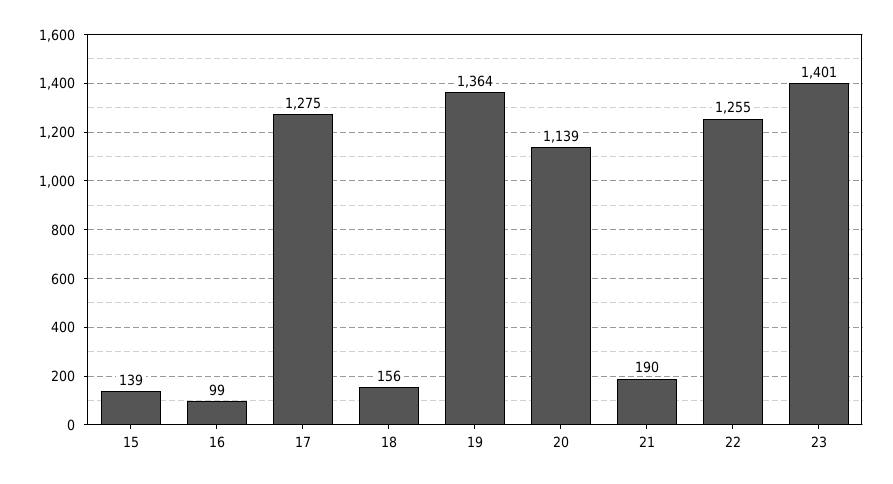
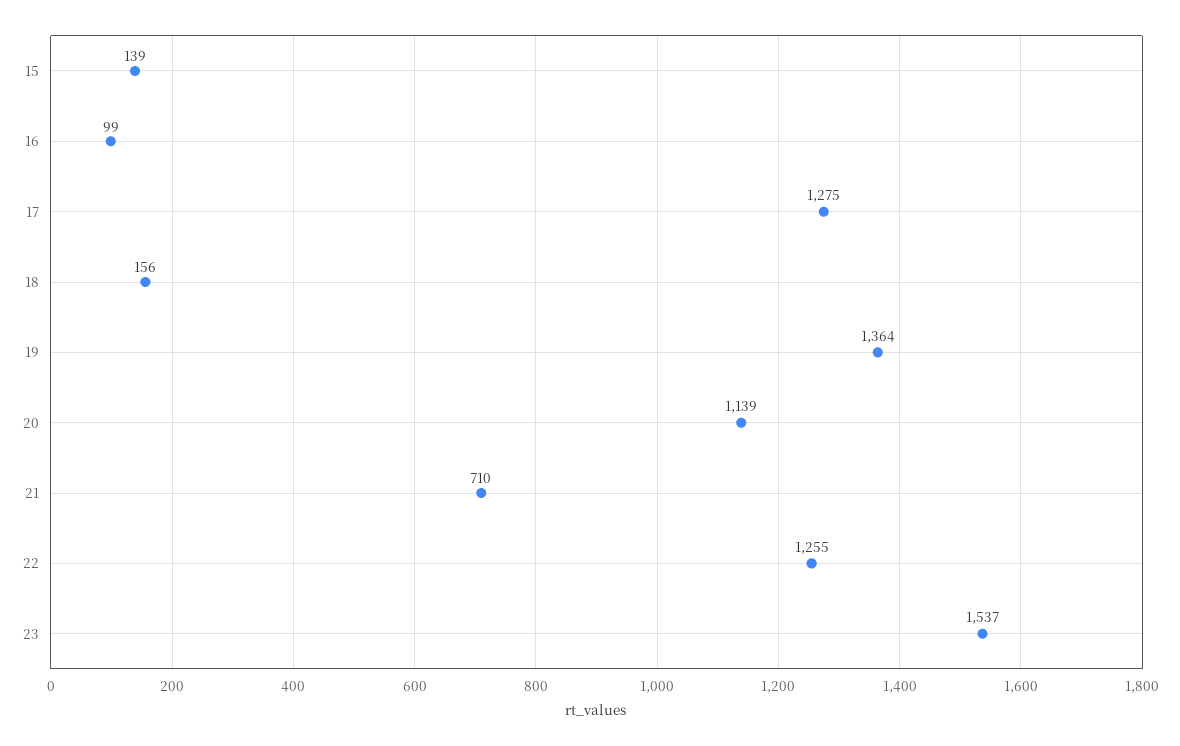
21: 190 -> 710
23: 1401 -> 1537

